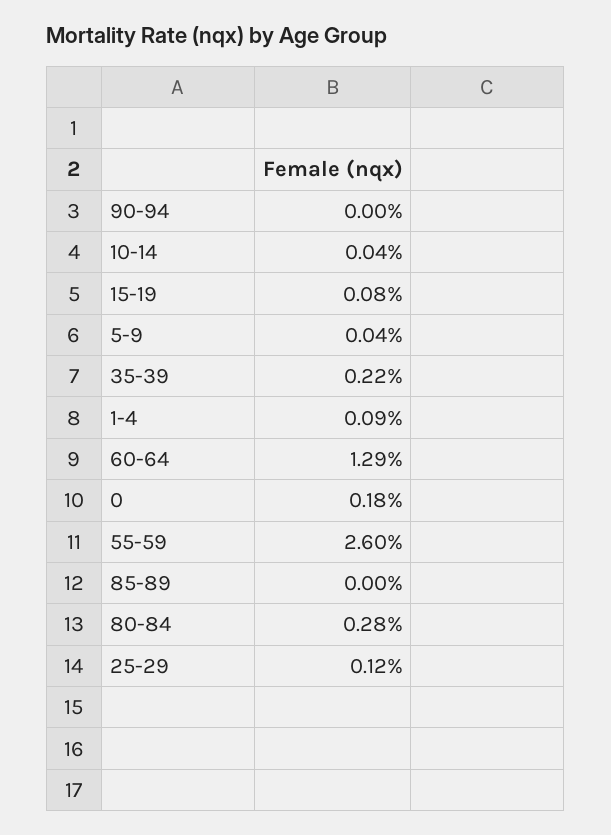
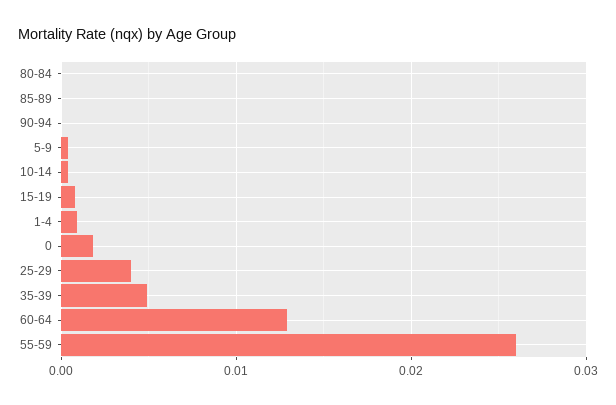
35-39: 0.0022 -> 0.005
80-84: 0.0028 -> 0
25-29: 0.0012 -> 0.004

